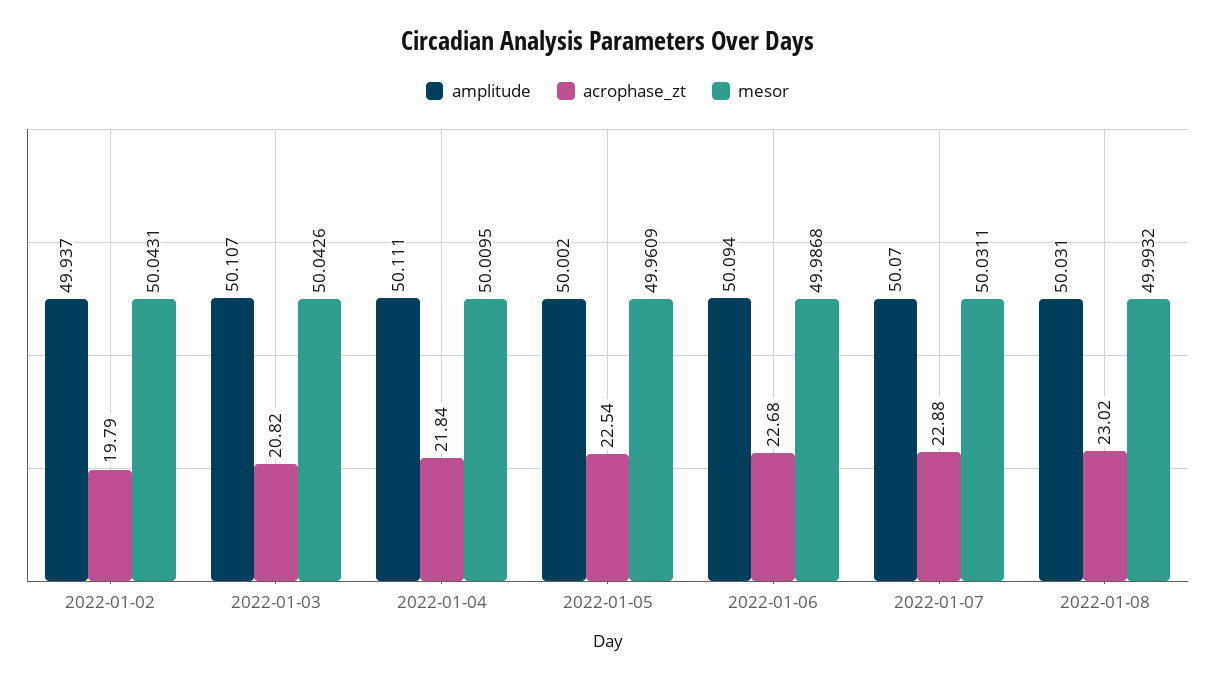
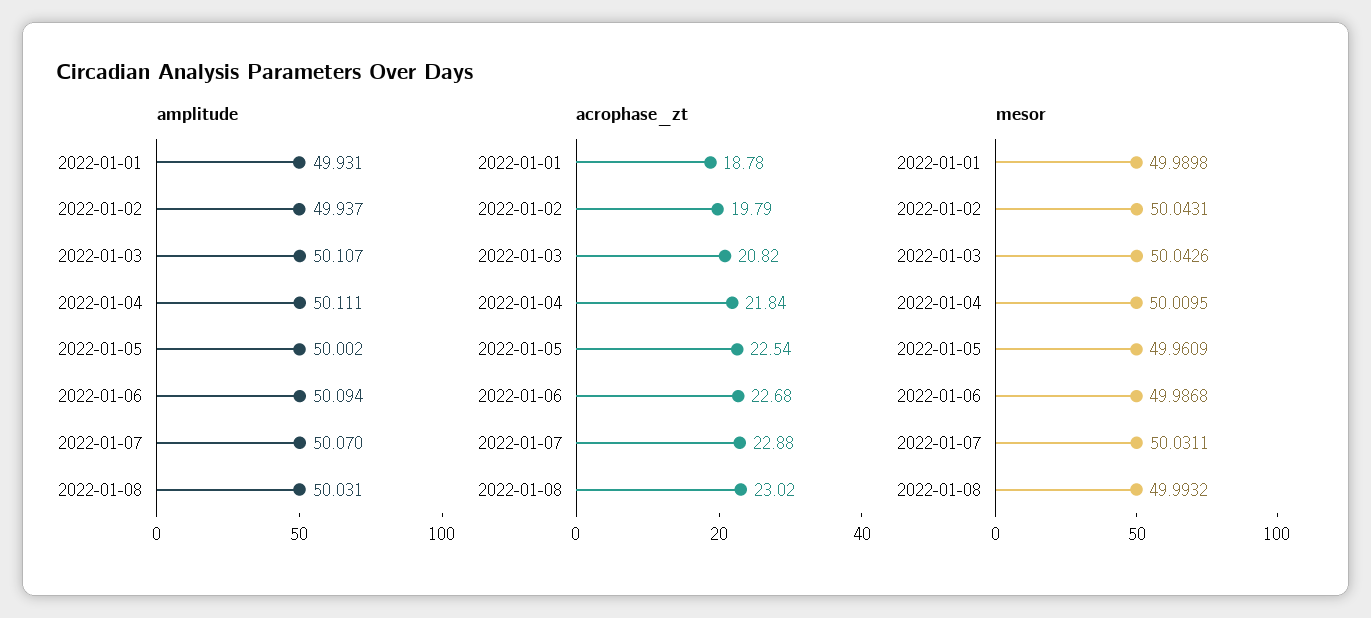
amplitude, 2022-01-01: none -> 49.931
acrophase_zt, 2022-01-01: none -> 18.78
mesor, 2022-01-01: none -> 49.9898

